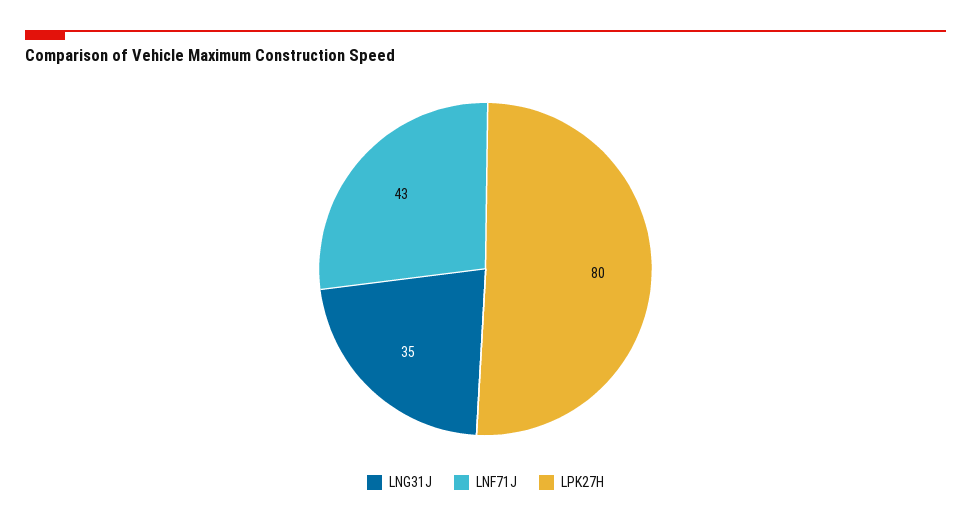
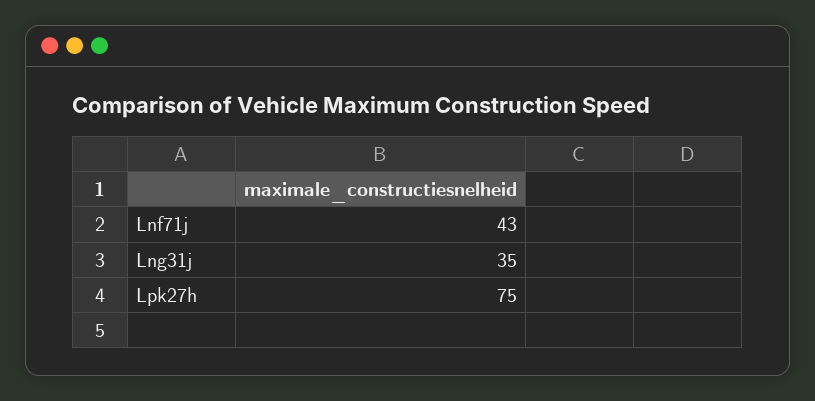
LPK27H: 80 -> 75

